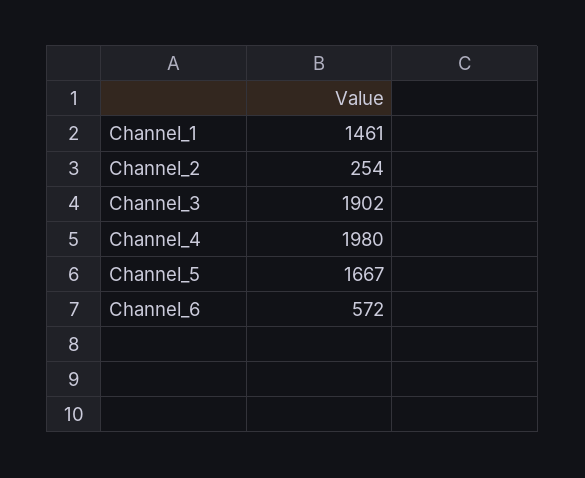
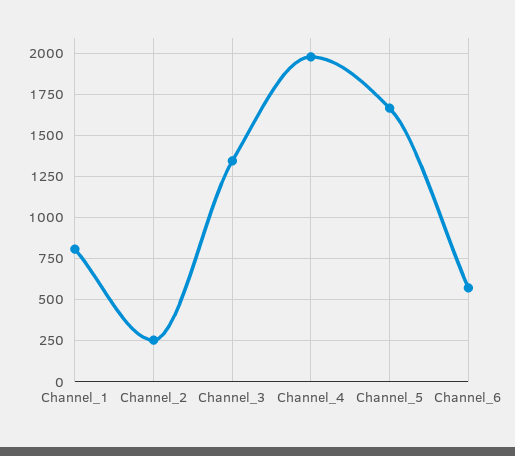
Channel_1: 1461 -> 800
Channel_3: 1902 -> 1350

